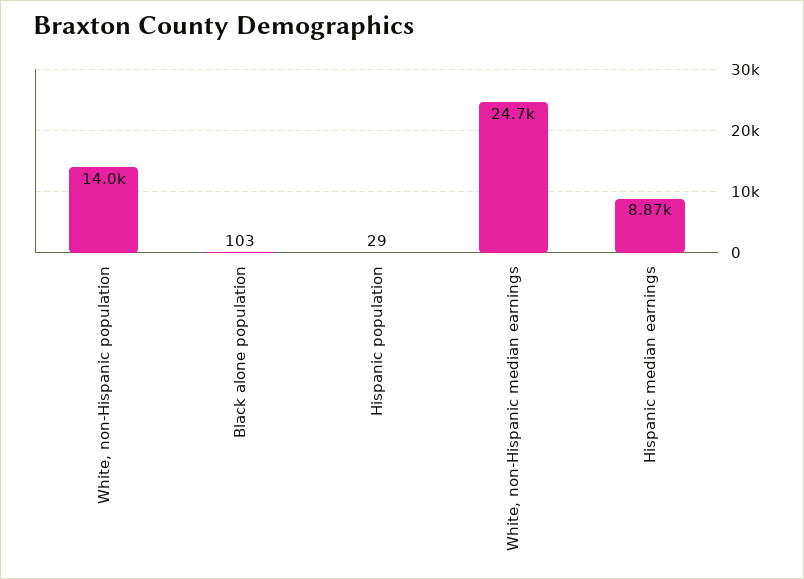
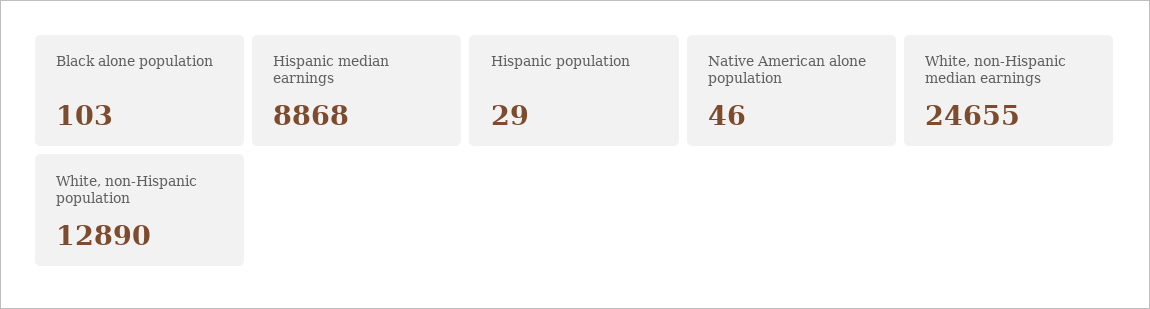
White, non-Hispanic population: 14000 -> 12890
Native American alone population: none -> 46

